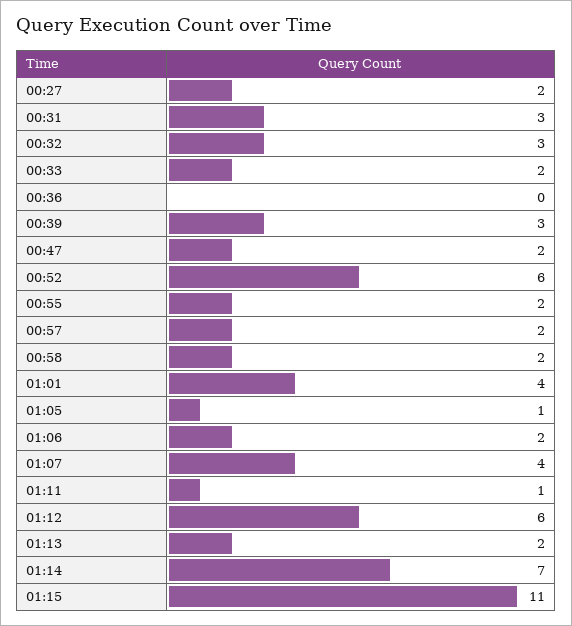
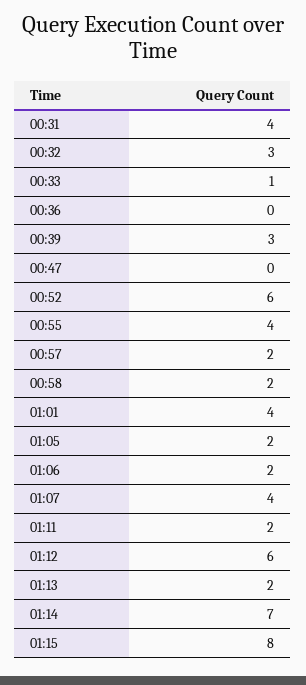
00:27: 2 -> none
00:31: 3 -> 4
00:33: 2 -> 1
00:47: 2 -> 0
00:55: 2 -> 4
01:05: 1 -> 2
01:11: 1 -> 2
01:15: 11 -> 8

